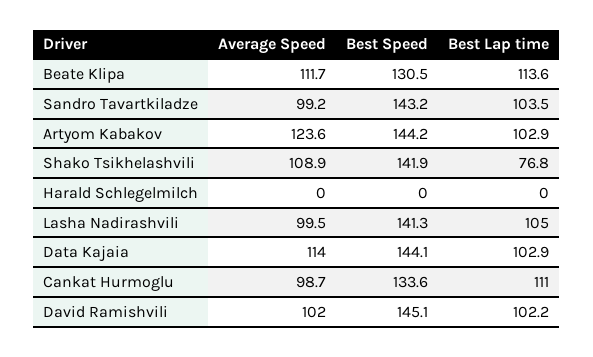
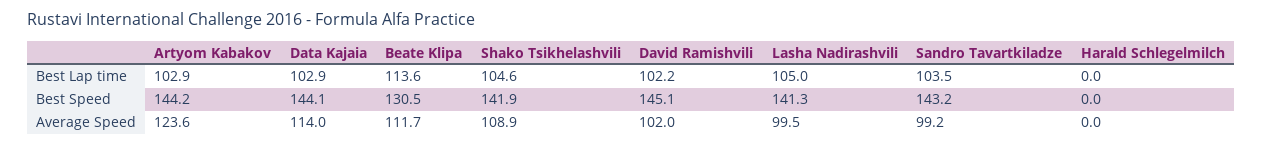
Best Lap time, Shako Tsikhelashvili: 76.8 -> 104.6
Average Speed, Cankat Hurmoglu: 98.7 -> none
Best Speed, Cankat Hurmoglu: 133.6 -> none
Best Lap time, Cankat Hurmoglu: 111 -> none

